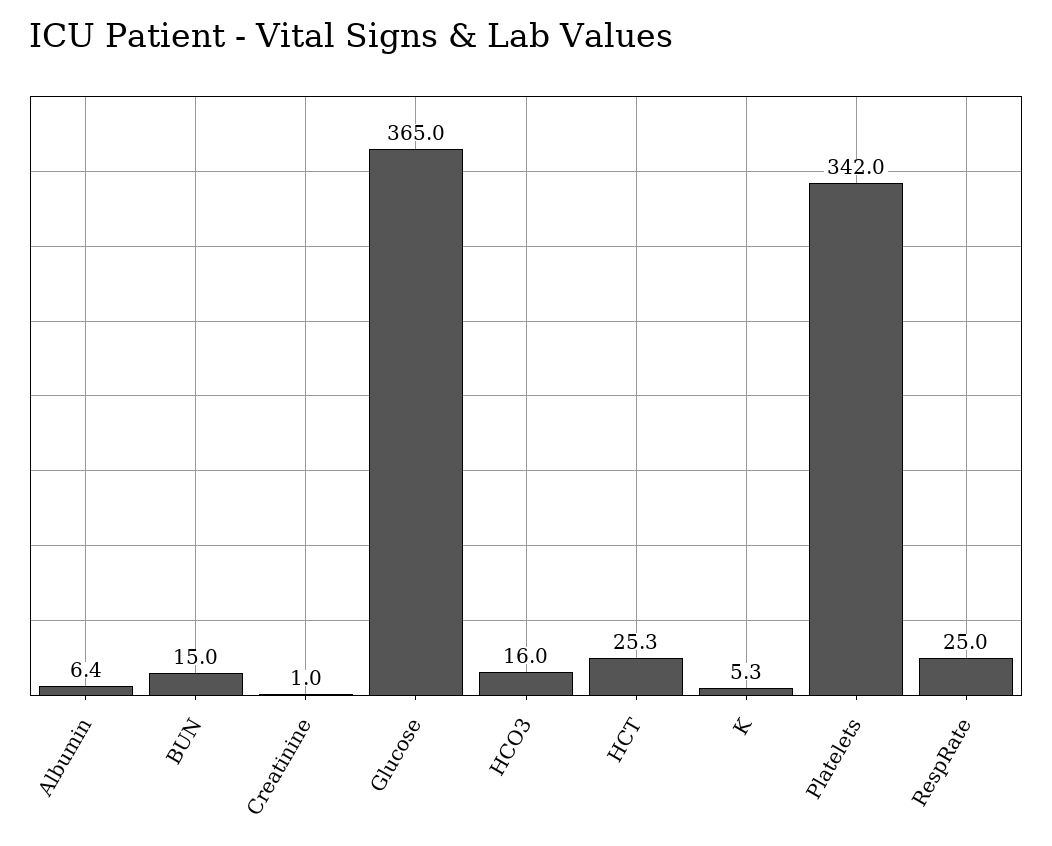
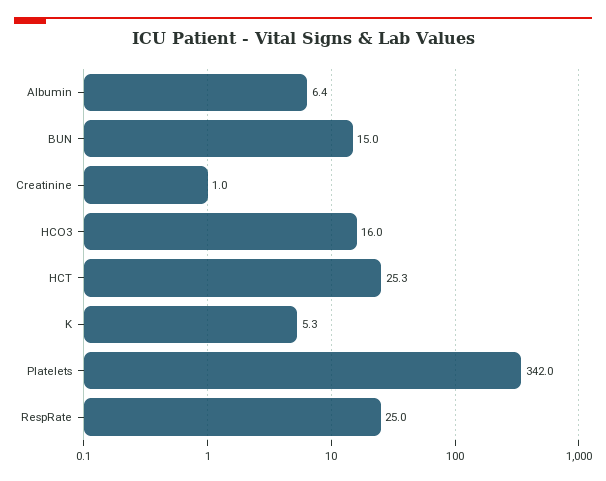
Glucose: 365 -> none

